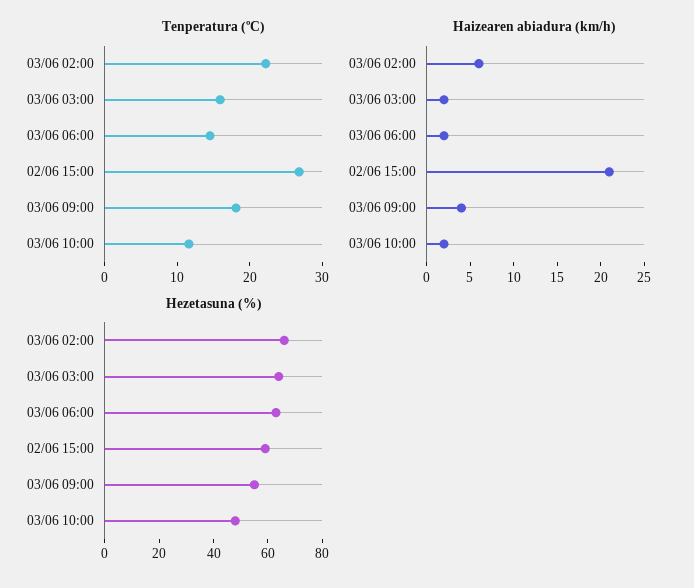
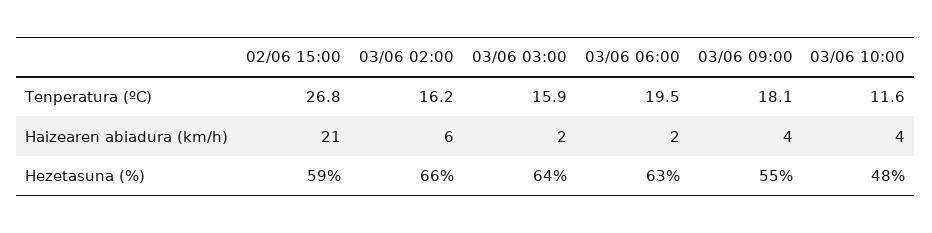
Tenperatura (ºC), 03/06 02:00: 22 -> 16.2
Tenperatura (ºC), 03/06 06:00: 14 -> 19.5
Haizearen abiadura (km/h), 03/06 10:00: 2 -> 4

